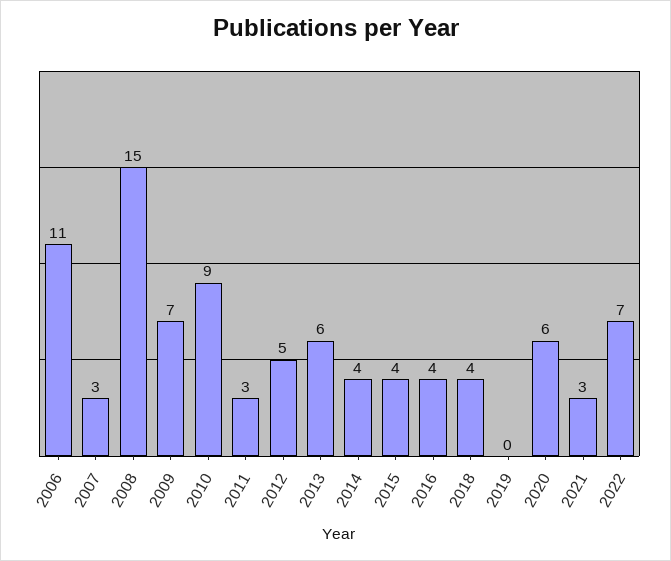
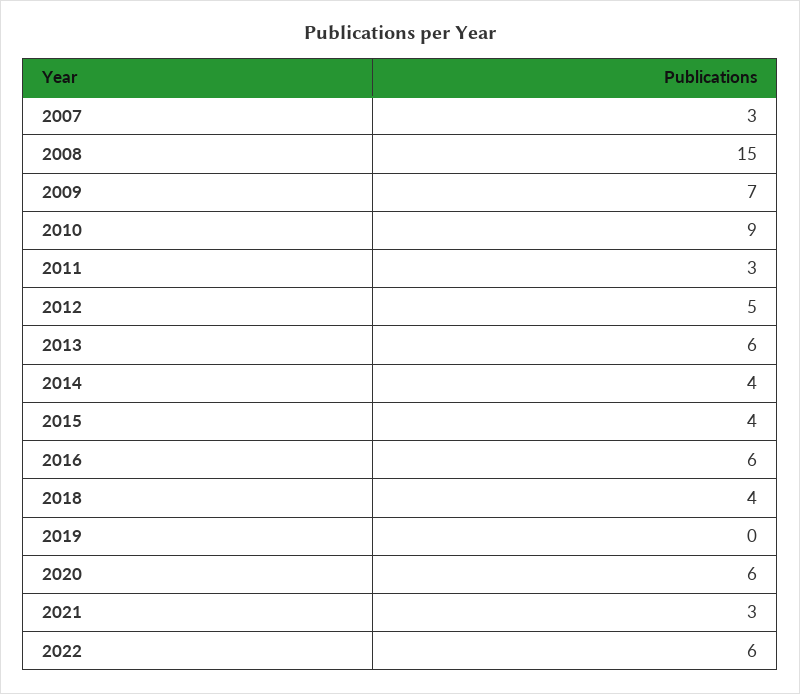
2006: 11 -> none
2016: 4 -> 6
2022: 7 -> 6

